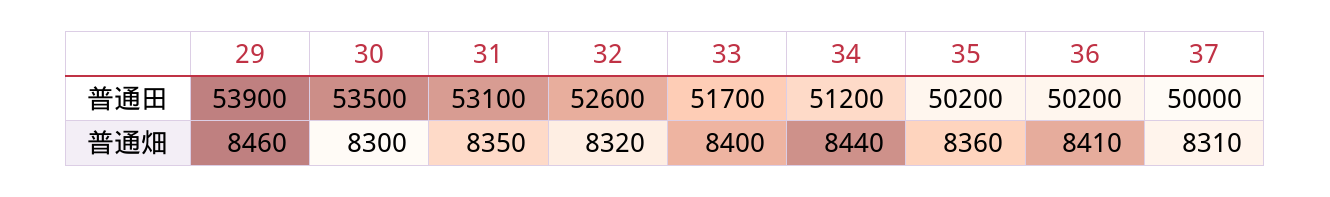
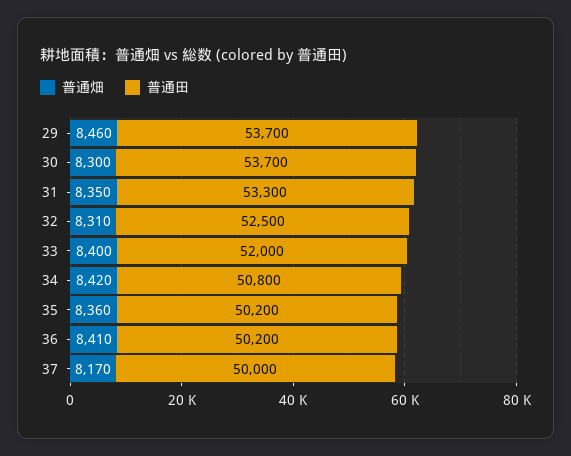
普通田, 29: 53900 -> 53700
普通田, 30: 53500 -> 53700
普通田, 31: 53100 -> 53300
普通田, 32: 52600 -> 52500
普通田, 33: 51700 -> 52000
普通田, 34: 51200 -> 50800
普通畑, 32: 8320 -> 8310
普通畑, 34: 8440 -> 8420
普通畑, 37: 8310 -> 8170

